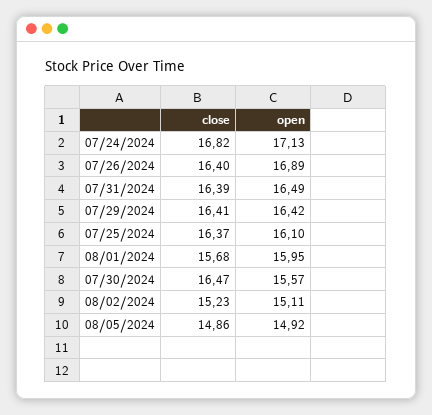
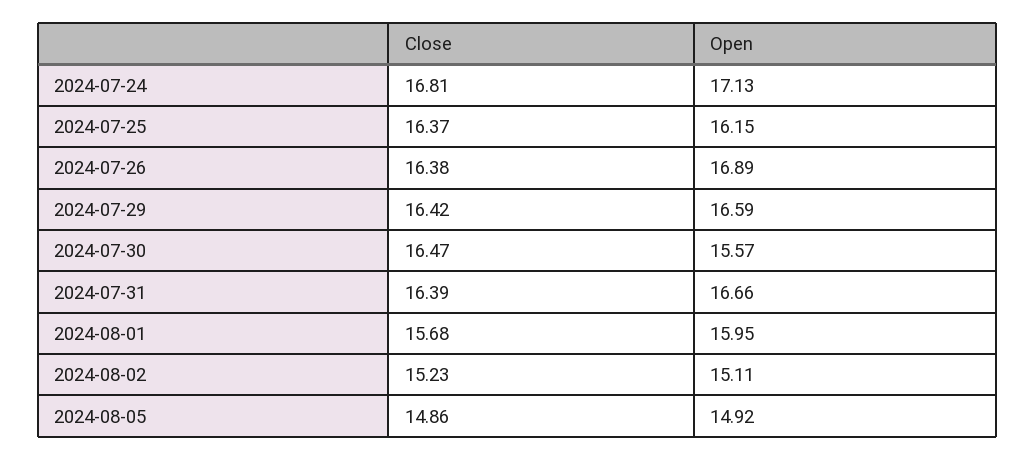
close, 07/24/2024: 16.82 -> 16.81
close, 07/26/2024: 16.4 -> 16.38
open, 07/31/2024: 16.49 -> 16.66
close, 07/29/2024: 16.41 -> 16.42
open, 07/29/2024: 16.42 -> 16.59
open, 07/25/2024: 16.1 -> 16.15

